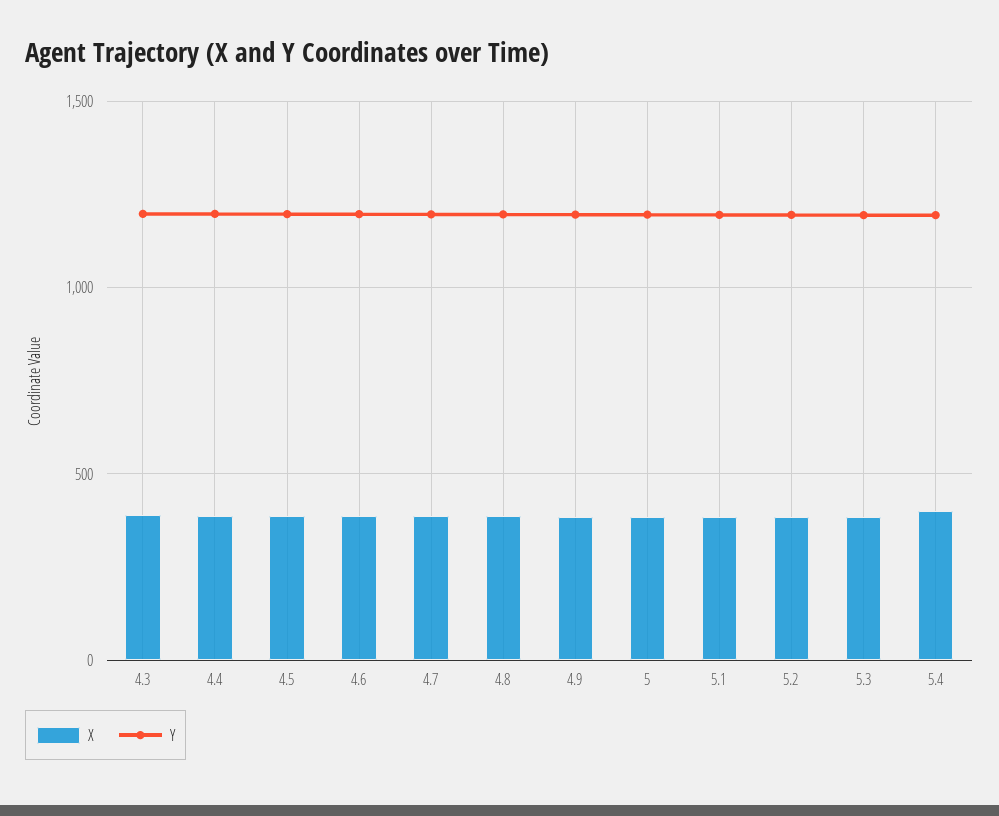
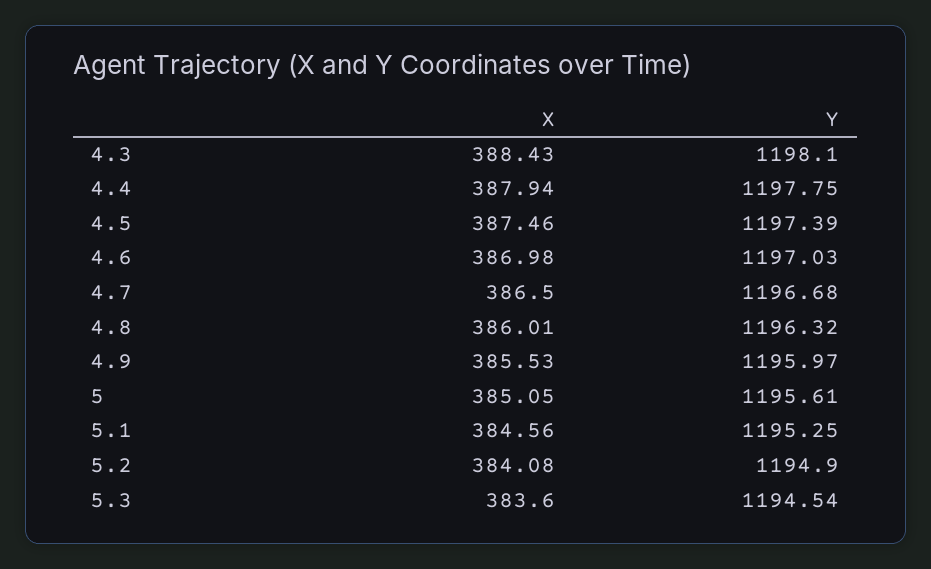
X, 5.4: 400 -> none
Y, 5.4: 1200 -> none

